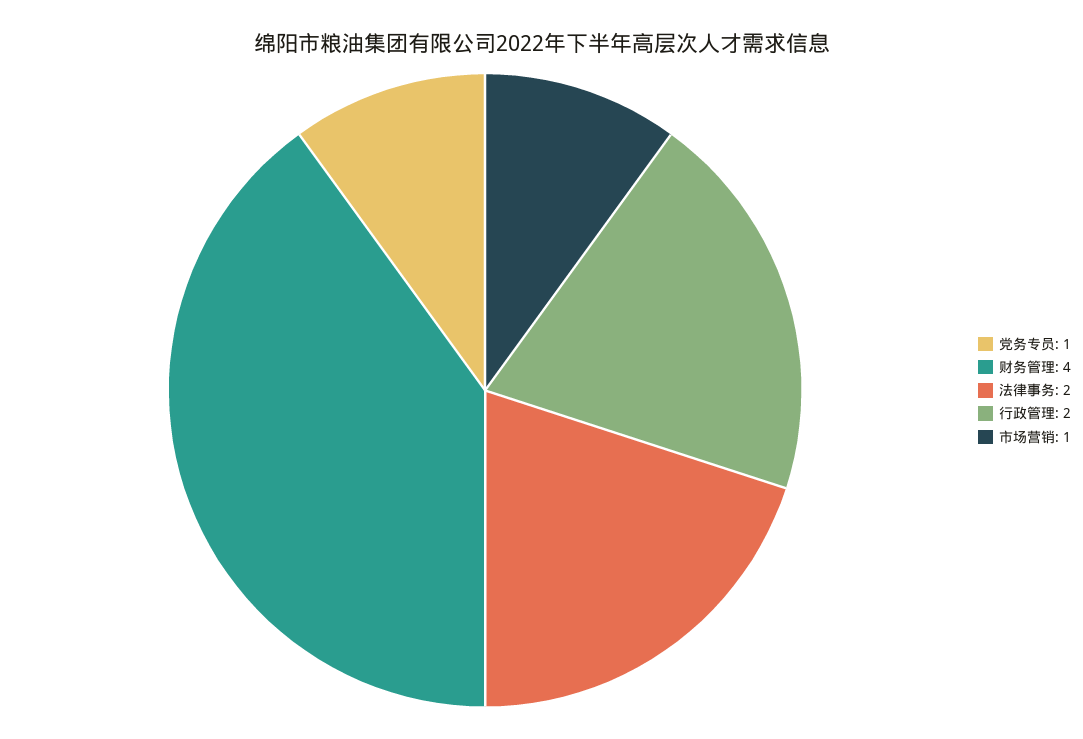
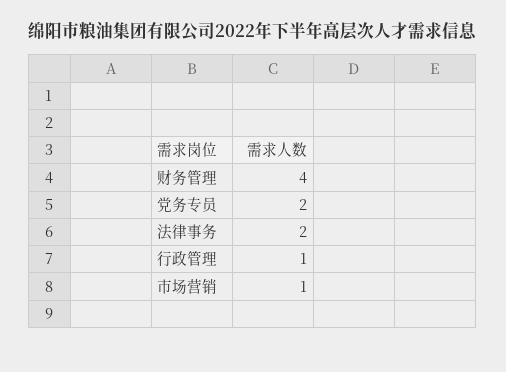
党务专员: 1 -> 2
行政管理: 2 -> 1

